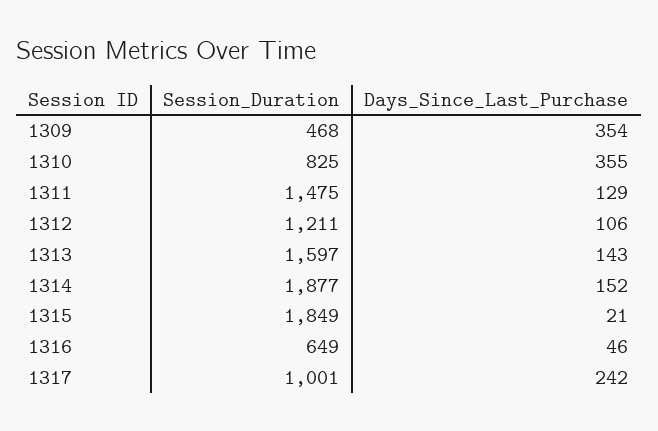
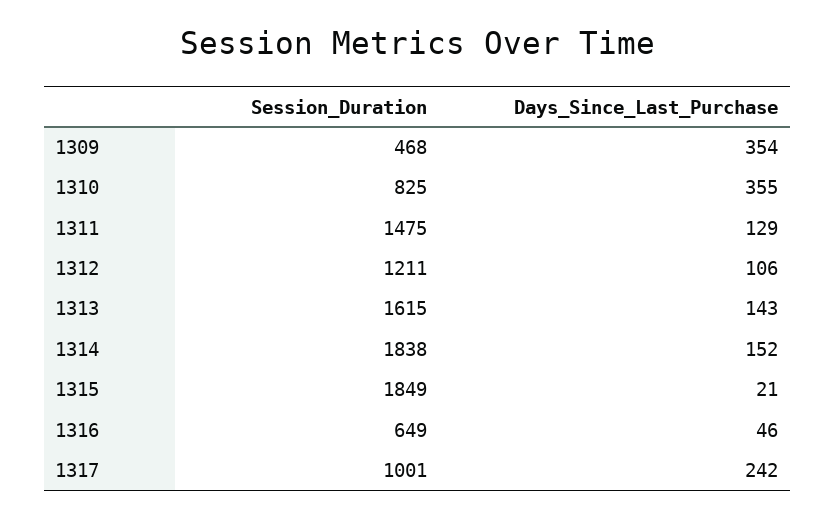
Session_Duration, 1313: 1597 -> 1615
Session_Duration, 1314: 1877 -> 1838

